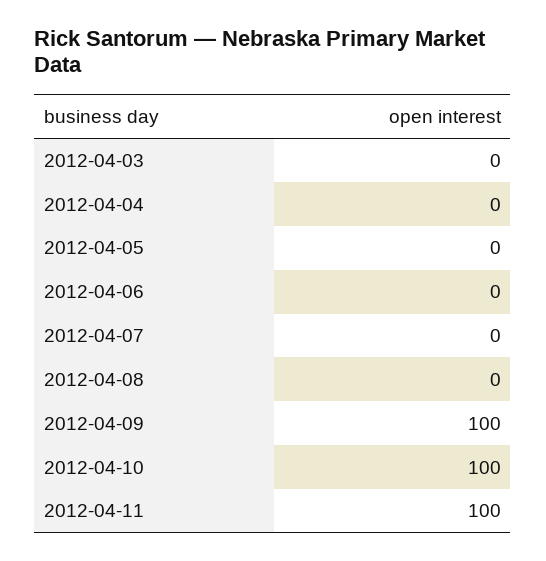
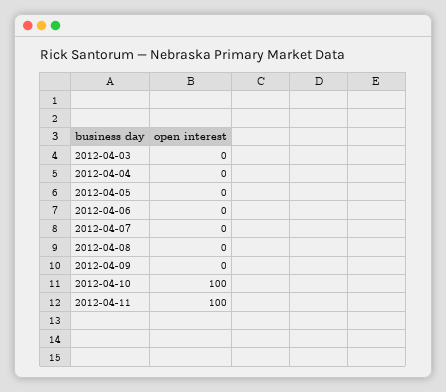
2012-04-09: 100 -> 0

